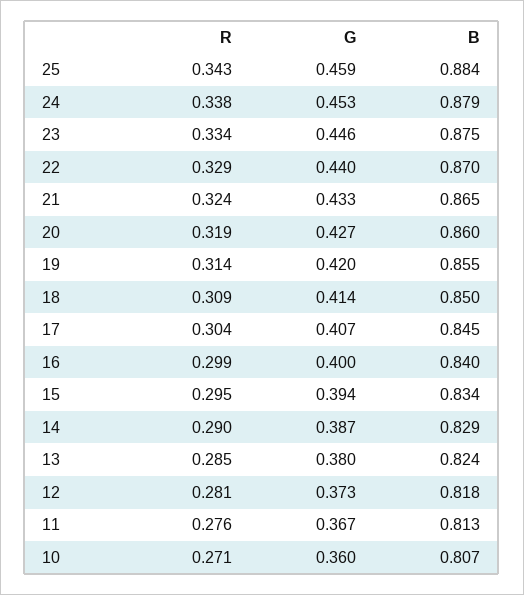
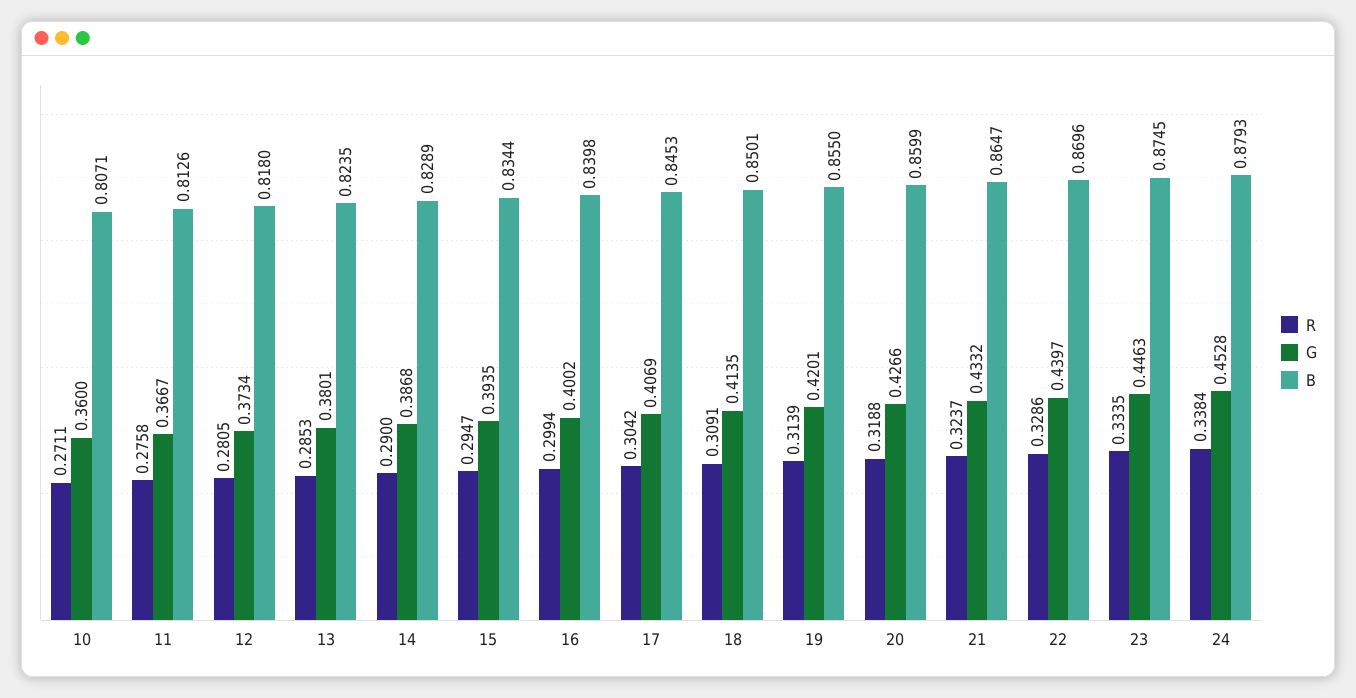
R, 25: 0.343 -> none
G, 25: 0.459 -> none
B, 25: 0.884 -> none

